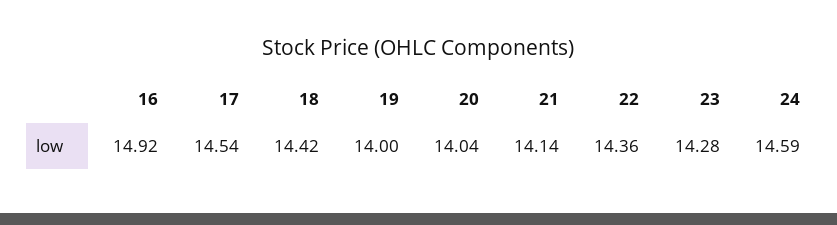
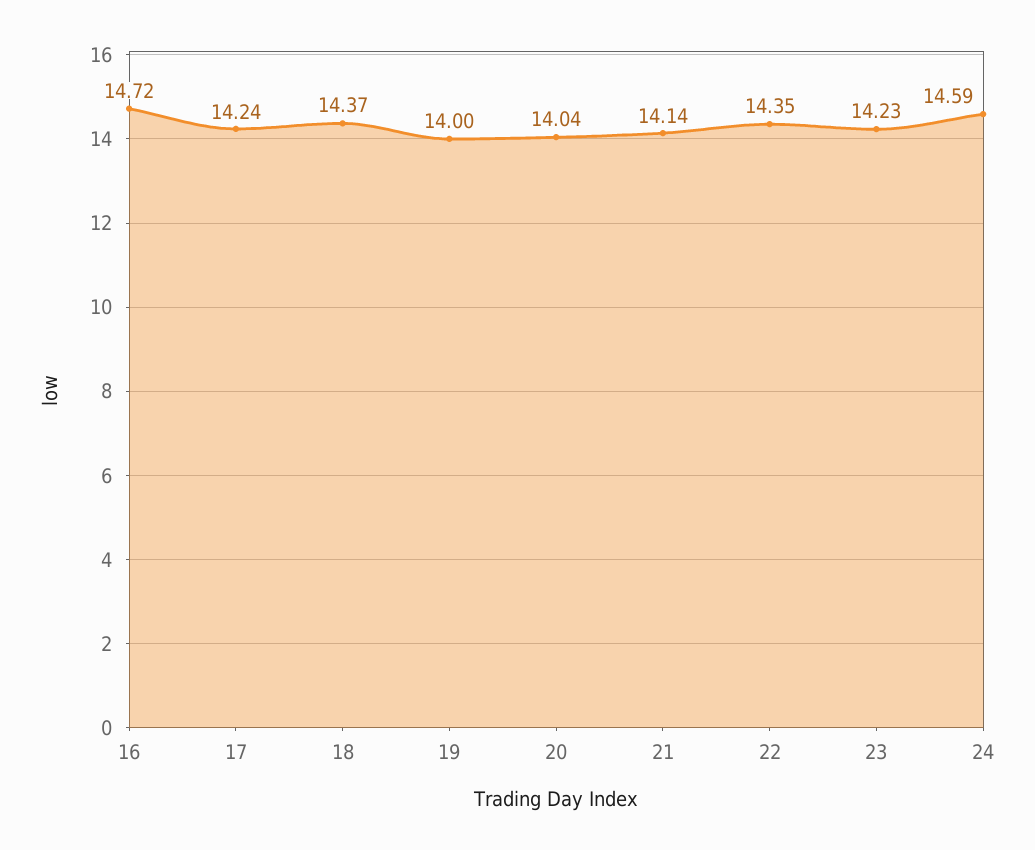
16: 14.92 -> 14.72
17: 14.54 -> 14.24
18: 14.42 -> 14.37
22: 14.36 -> 14.35
23: 14.28 -> 14.23

